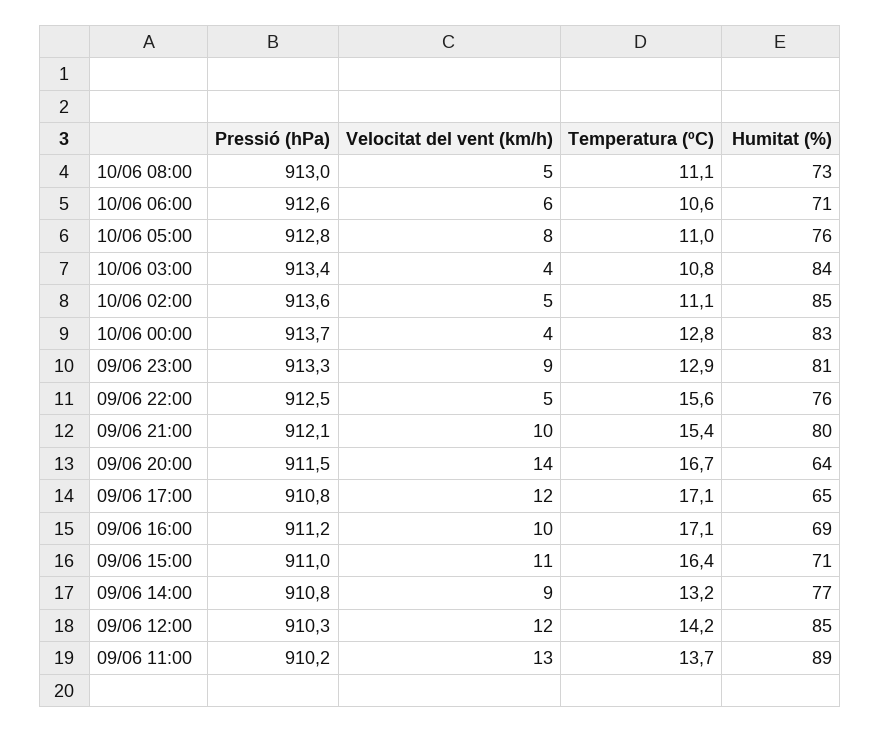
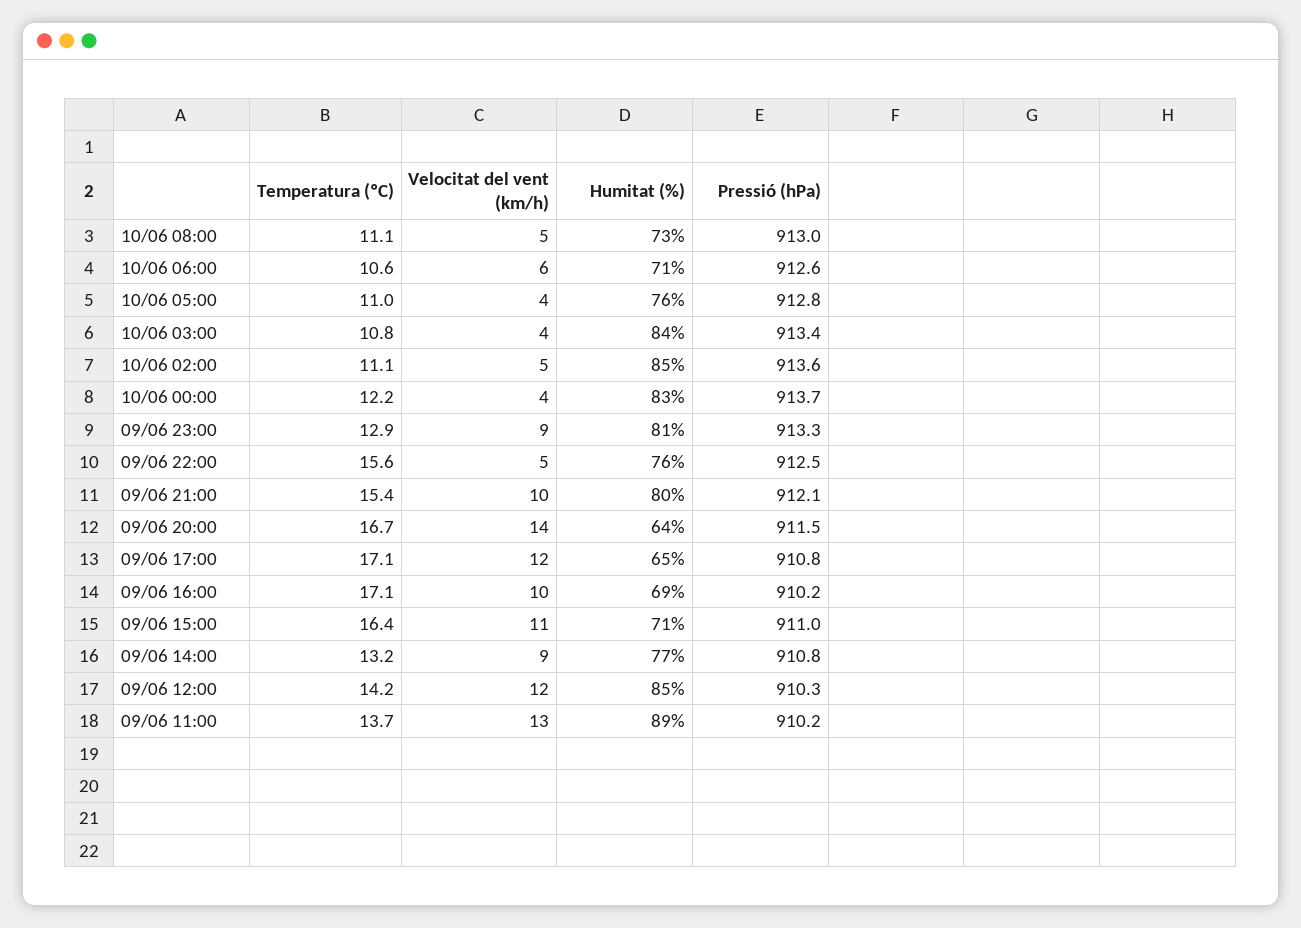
Velocitat del vent (km/h), 10/06 05:00: 8 -> 4
Temperatura (ºC), 10/06 00:00: 12.8 -> 12.2
Pressió (hPa), 09/06 16:00: 911.2 -> 910.2

